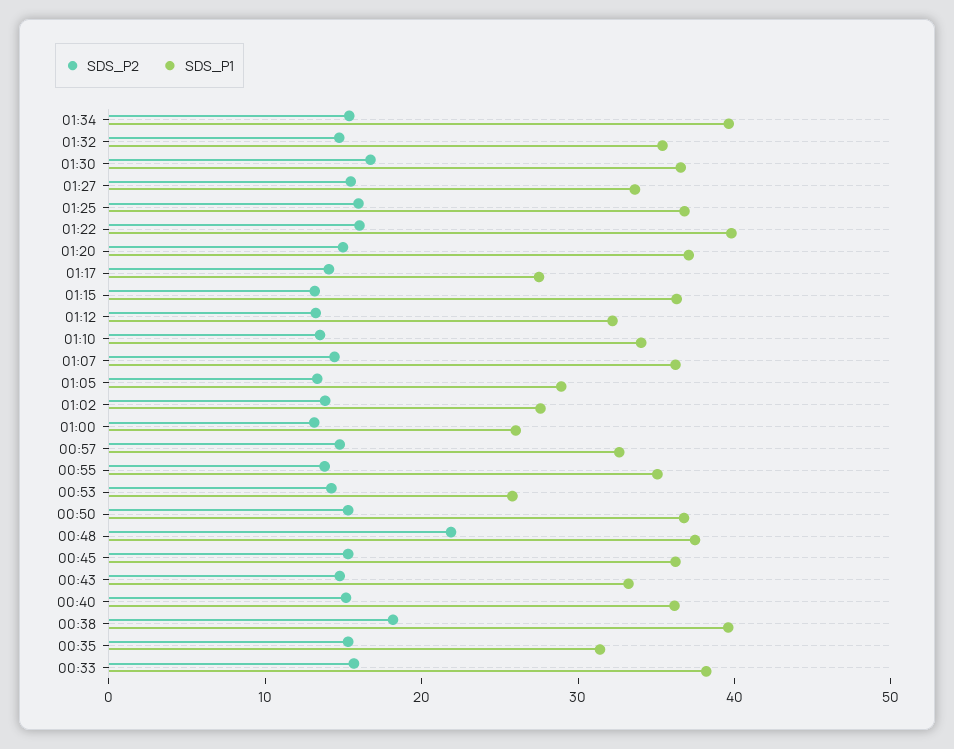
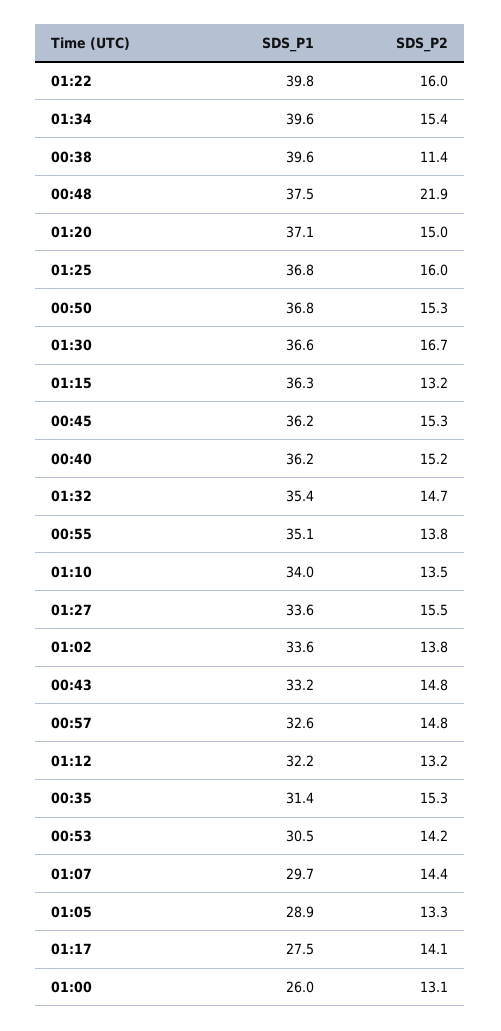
SDS_P1, 01:07: 36 -> 29.7
SDS_P1, 01:02: 28 -> 33.6
SDS_P1, 00:53: 26 -> 30.5
SDS_P2, 00:38: 18 -> 11.4
SDS_P2, 00:33: 16 -> none
SDS_P1, 00:33: 38 -> none

